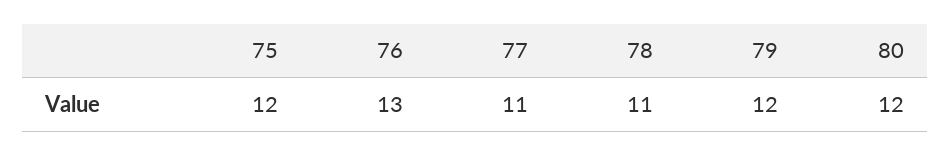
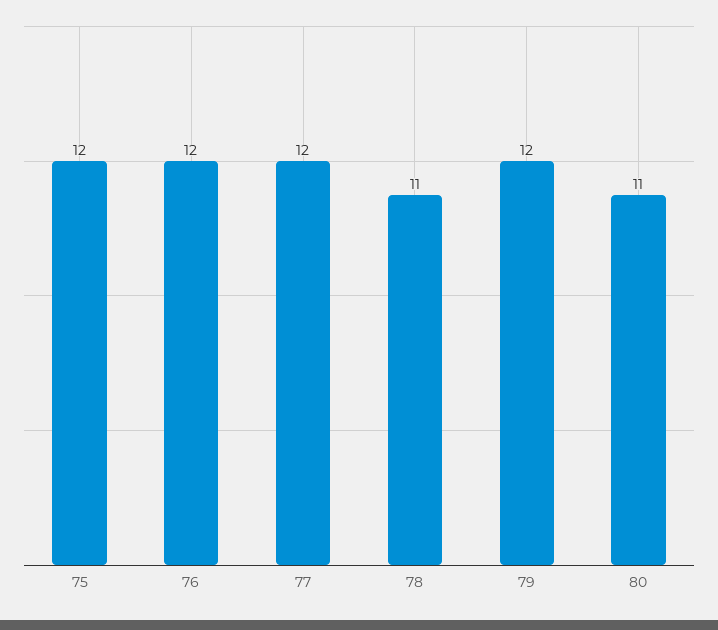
76: 13 -> 12
77: 11 -> 12
80: 12 -> 11

